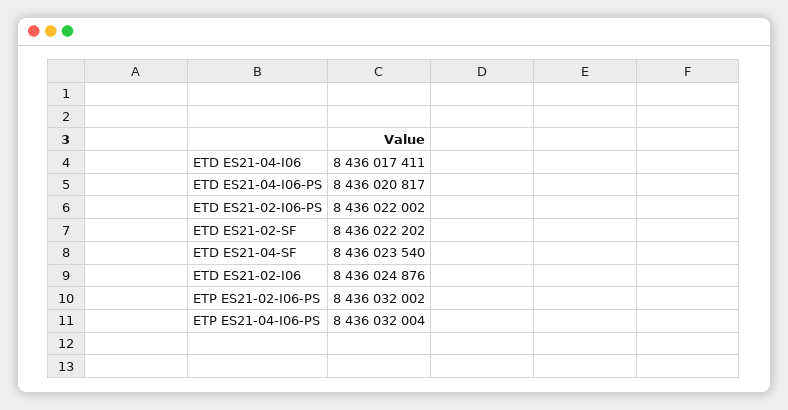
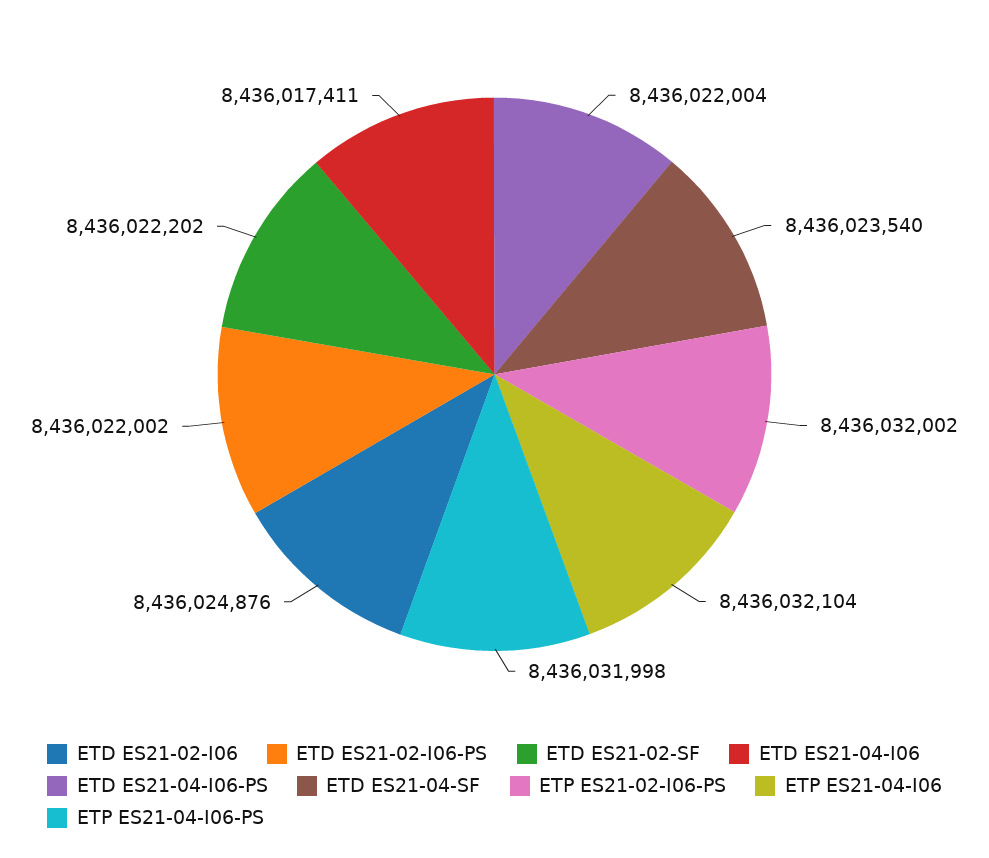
ETD ES21-04-I06-PS: 8436020817 -> 8436022004
ETP ES21-04-I06-PS: 8436032004 -> 8436031998
ETP ES21-04-I06: none -> 8436032104

